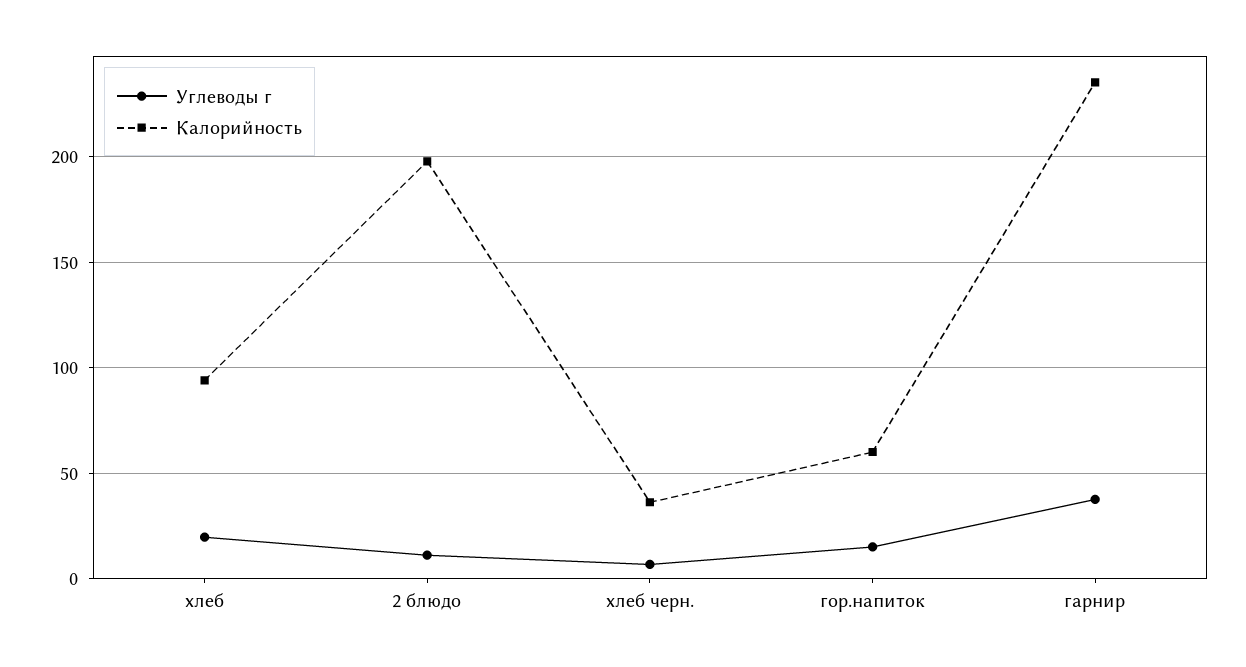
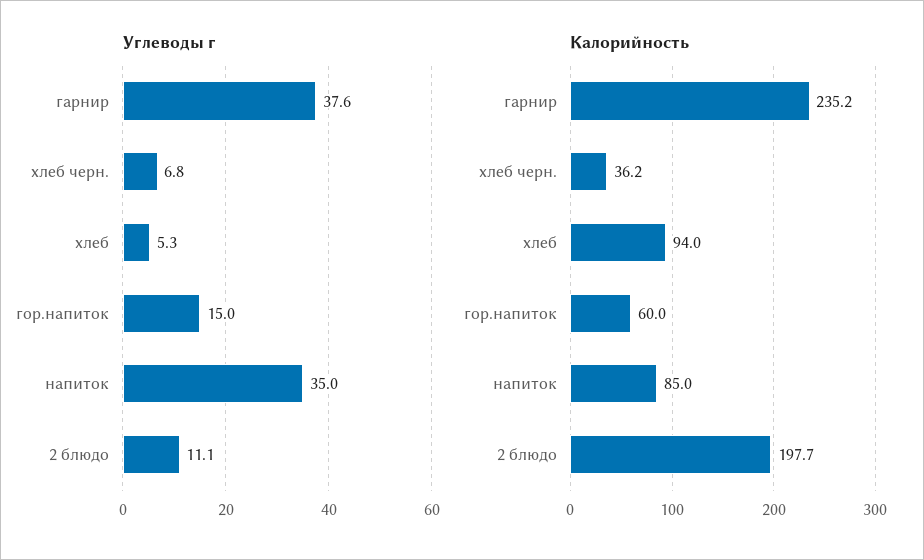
Углеводы г, хлеб: 20 -> 5.3
Углеводы г, напиток: none -> 35
Калорийность, напиток: none -> 85

